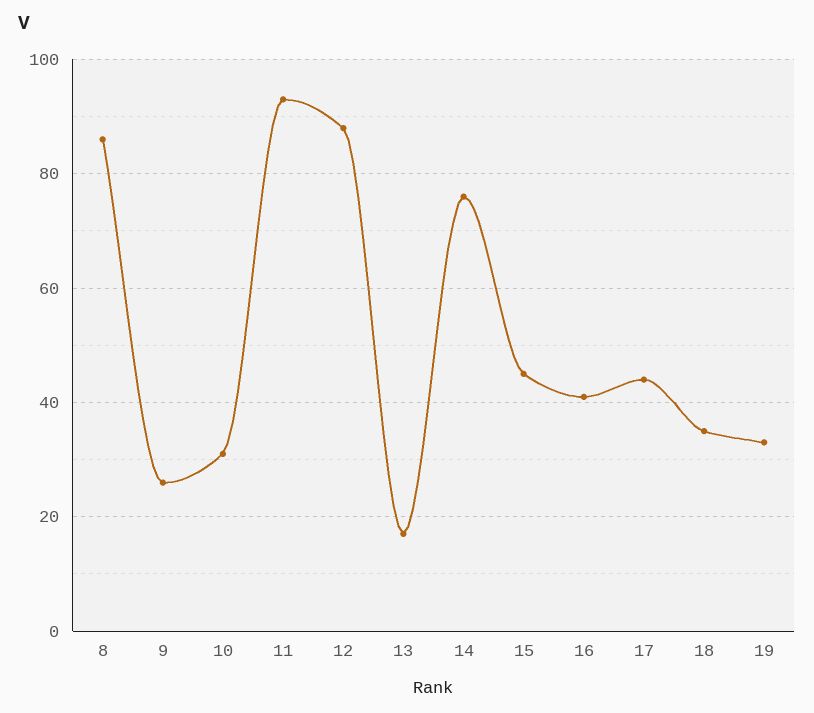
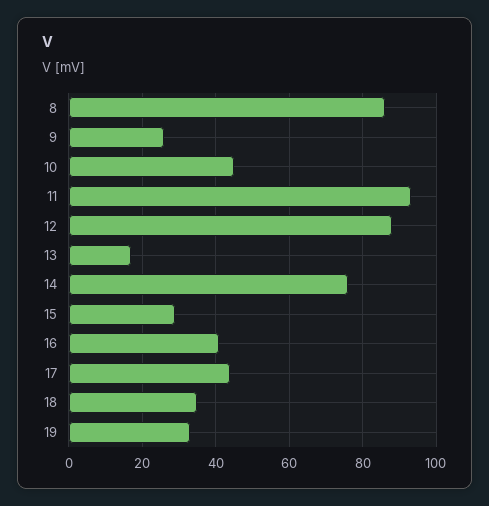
10: 30 -> 45
15: 45 -> 30

